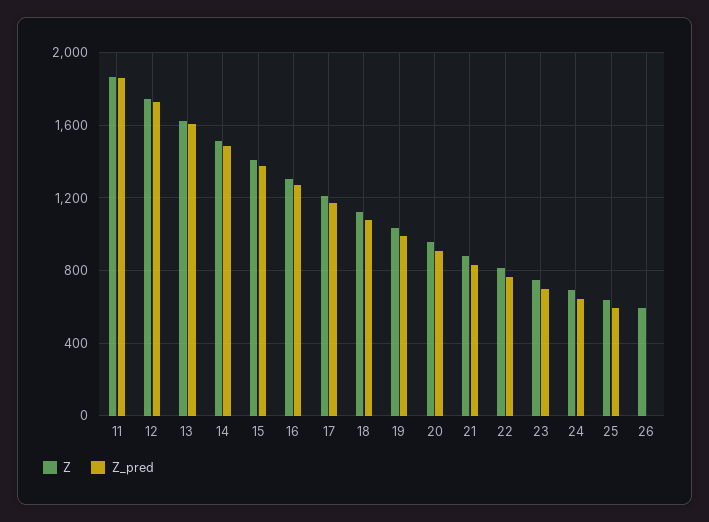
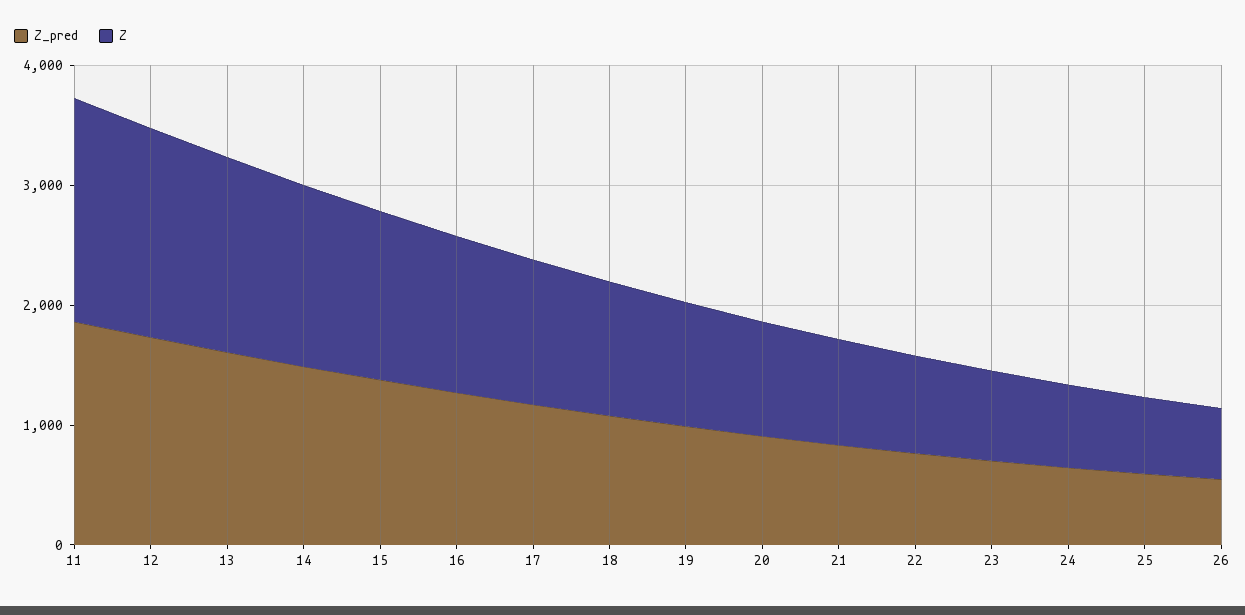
Z_pred, 26: 0 -> 600

